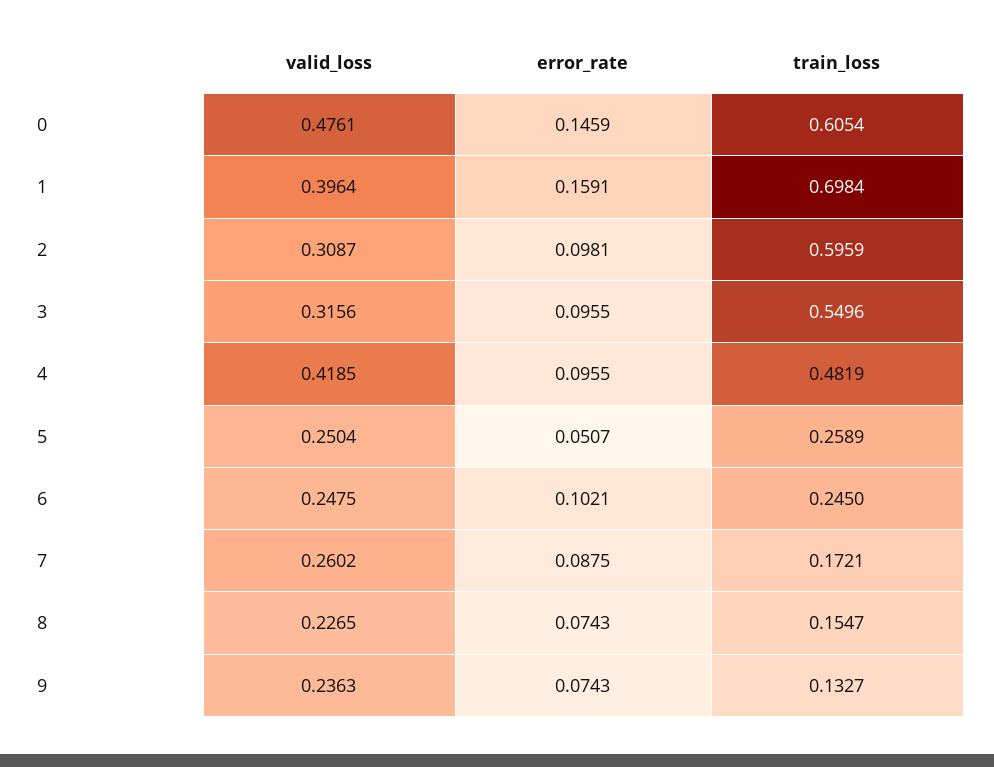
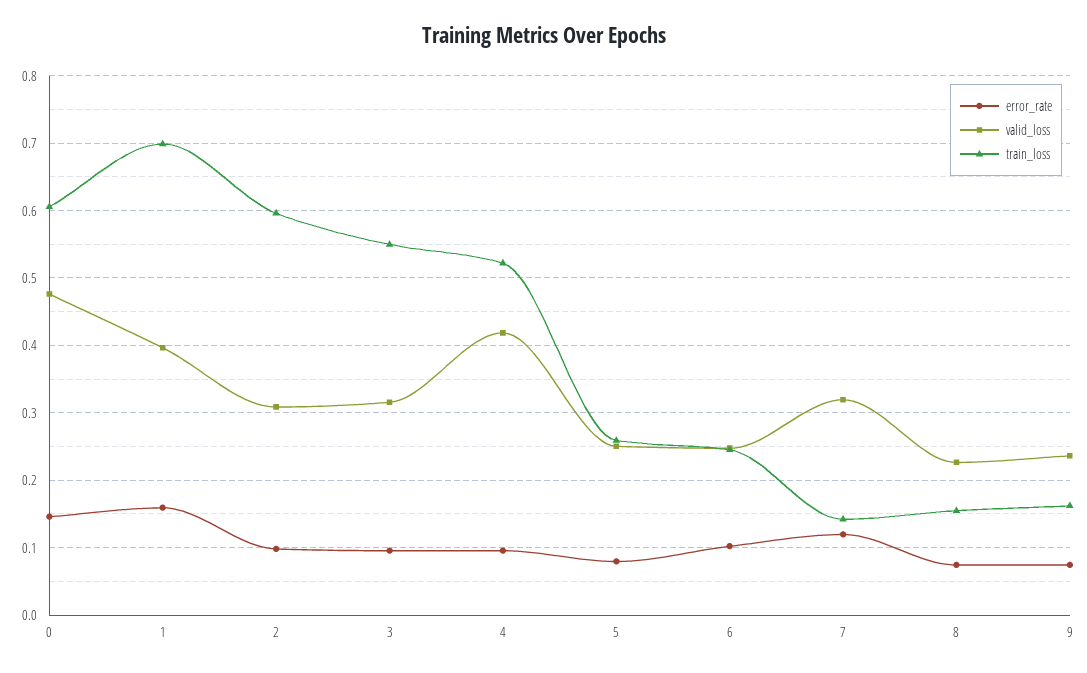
train_loss, 4: 0.4819 -> 0.52
error_rate, 5: 0.0507 -> 0.08
valid_loss, 7: 0.2602 -> 0.32
error_rate, 7: 0.0875 -> 0.12
train_loss, 7: 0.1721 -> 0.14
train_loss, 9: 0.1327 -> 0.16

